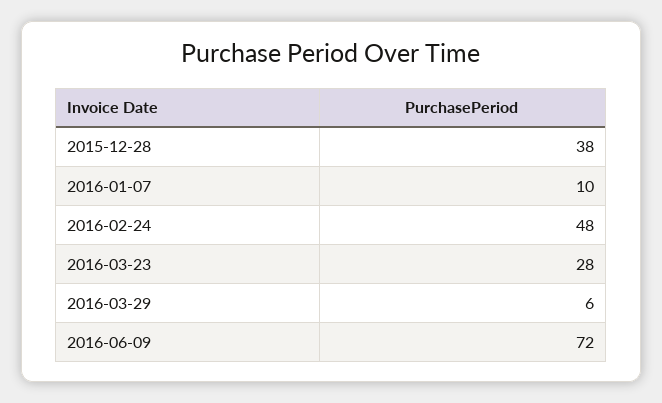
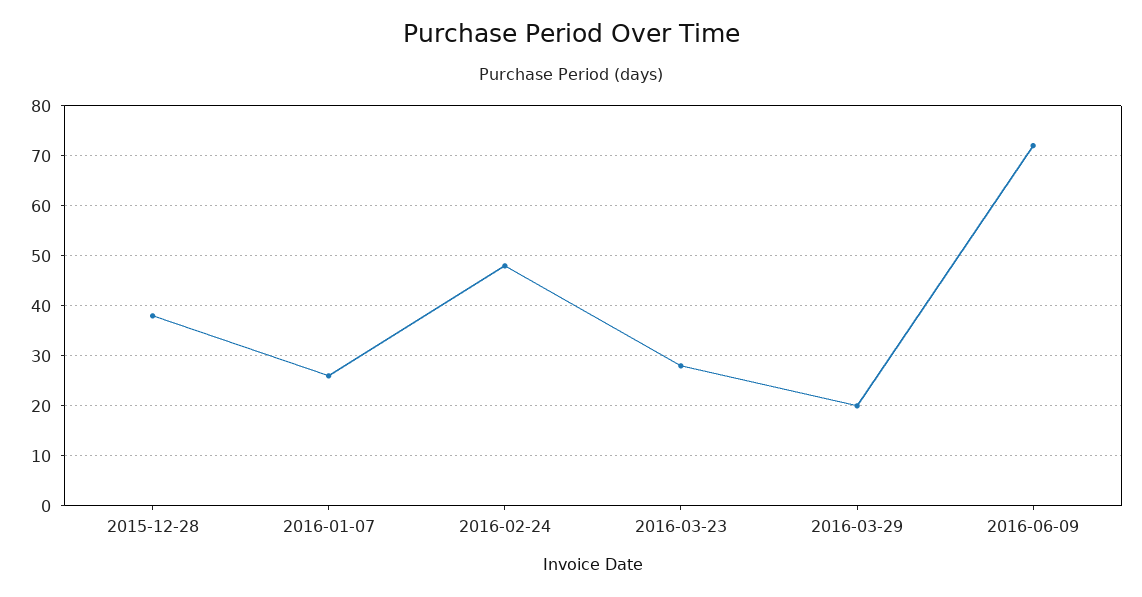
2016-01-07: 10 -> 25
2016-03-29: 6 -> 20

